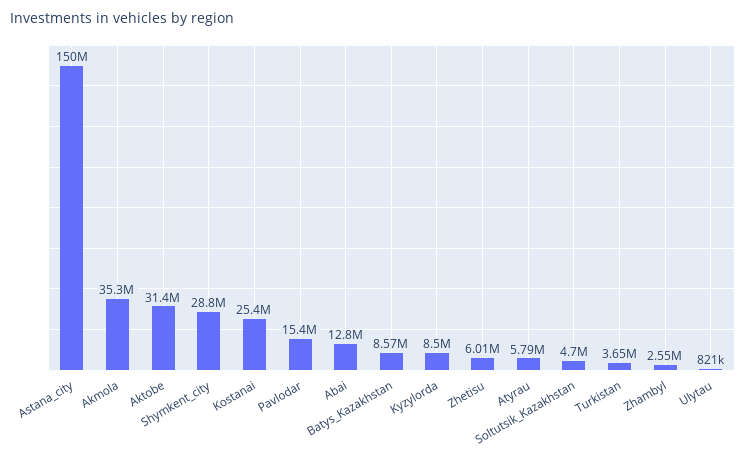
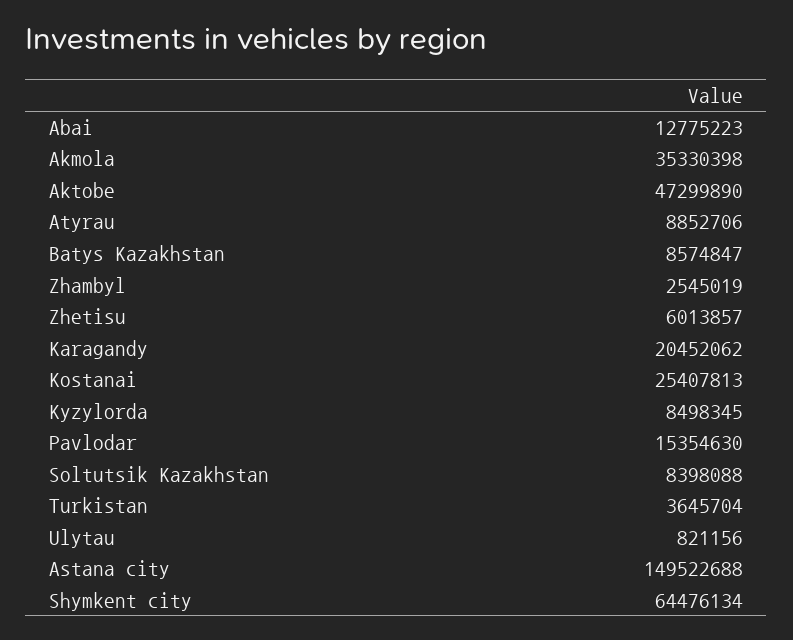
Aktobe: 31400000 -> 47299890
Shymkent_city: 28800000 -> 64476134
Atyrau: 5790000 -> 8852706
Soltutsik_Kazakhstan: 4700000 -> 8398088
Karagandy: none -> 20452062

